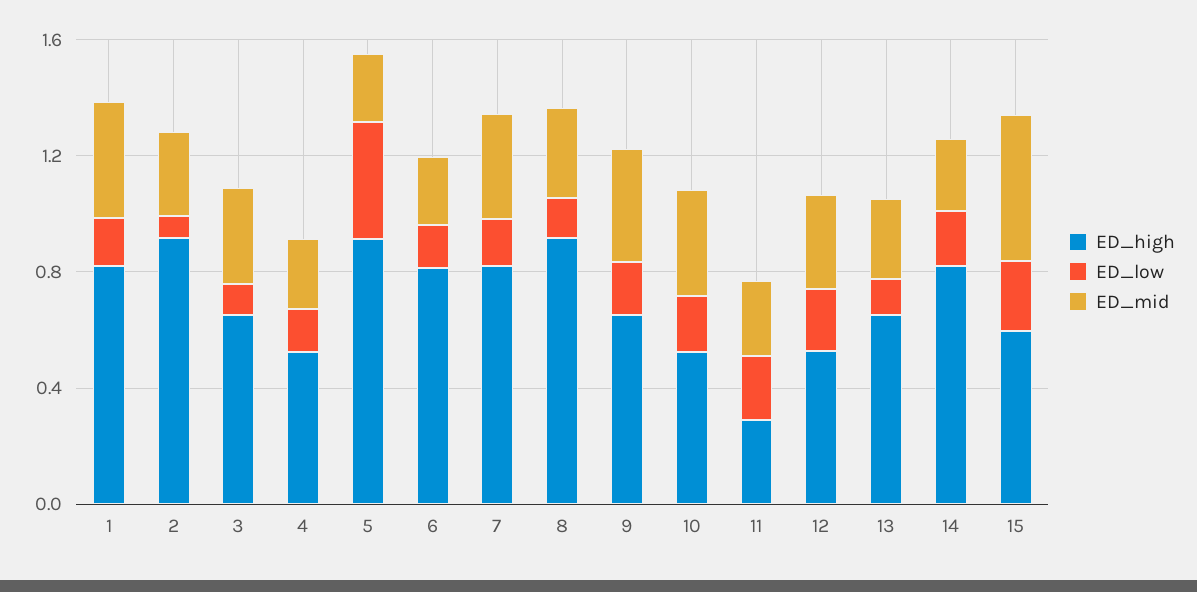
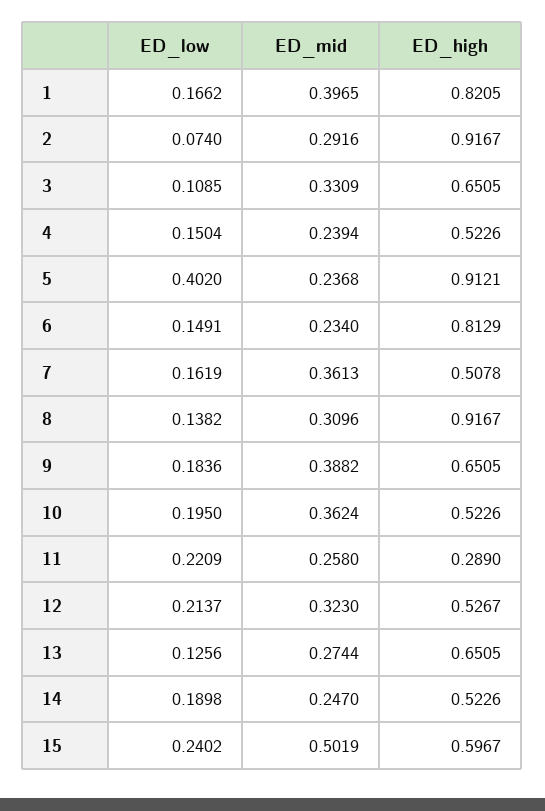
ED_high, 7: 0.8 -> 0.5078
ED_high, 14: 0.8 -> 0.5226

